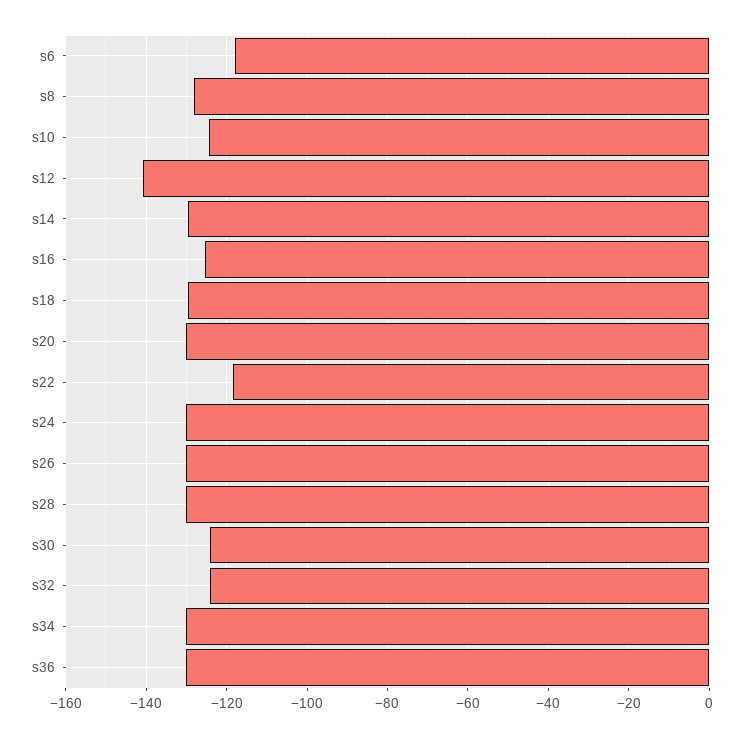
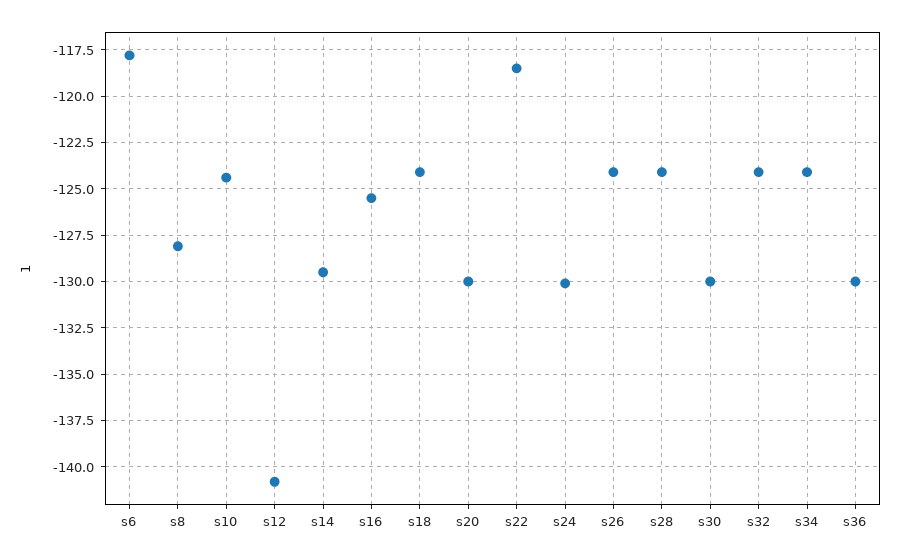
s18: -130 -> -124
s26: -130 -> -124
s28: -130 -> -124
s30: -124 -> -130
s34: -130 -> -124

